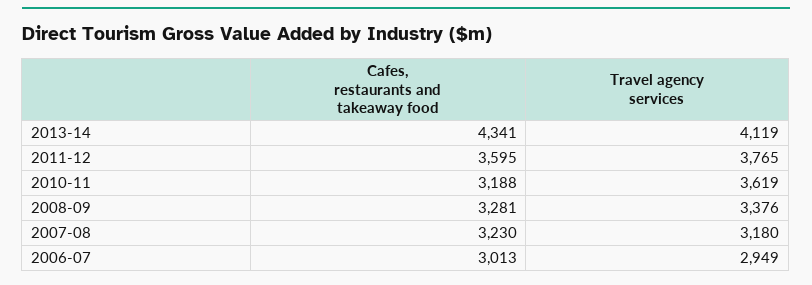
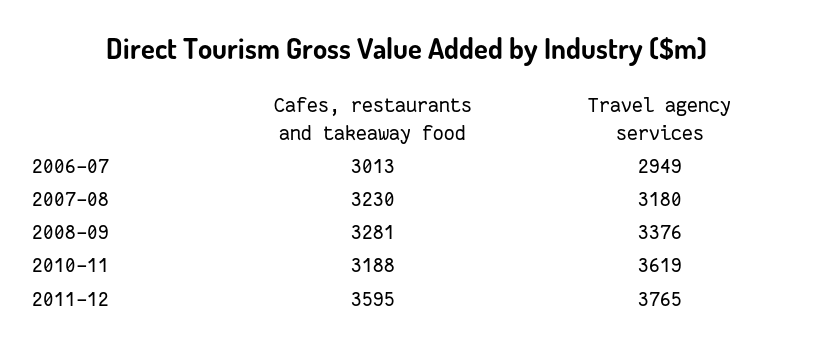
Cafes, restaurants and takeaway food, 2013-14: 4341 -> none
Travel agency services, 2013-14: 4119 -> none

